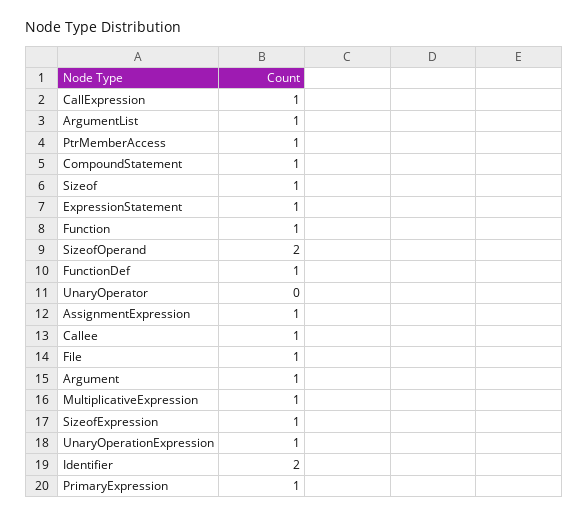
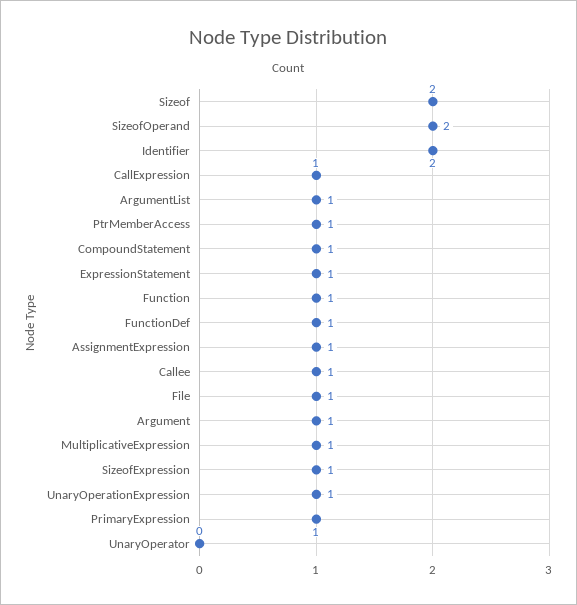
Sizeof: 1 -> 2

